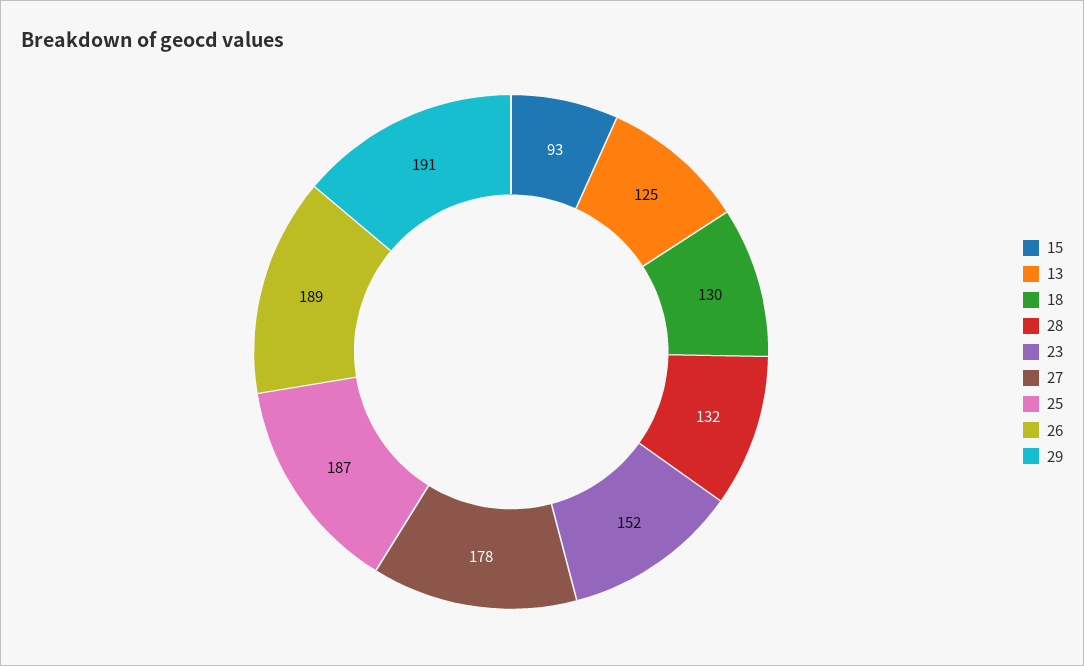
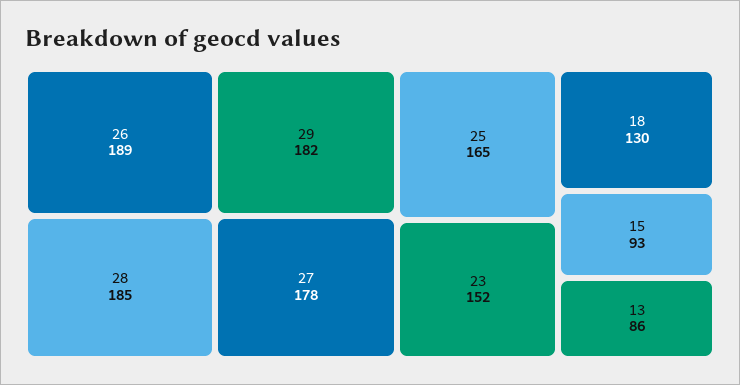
13: 125 -> 86
28: 132 -> 185
25: 187 -> 165
29: 191 -> 182

